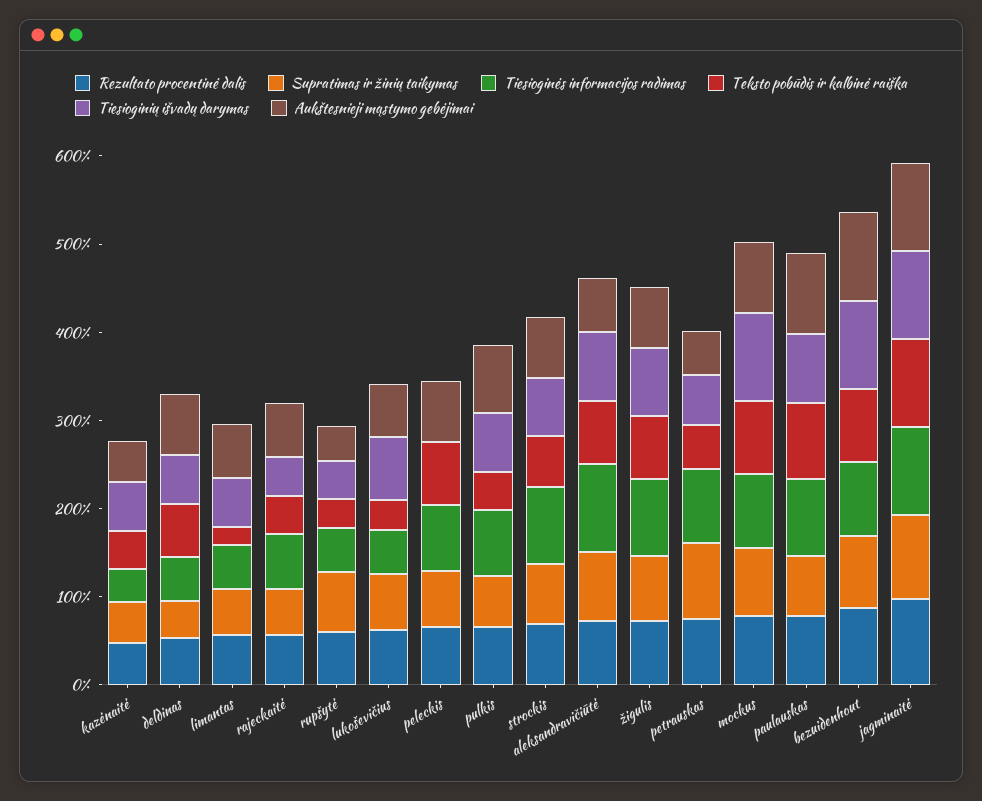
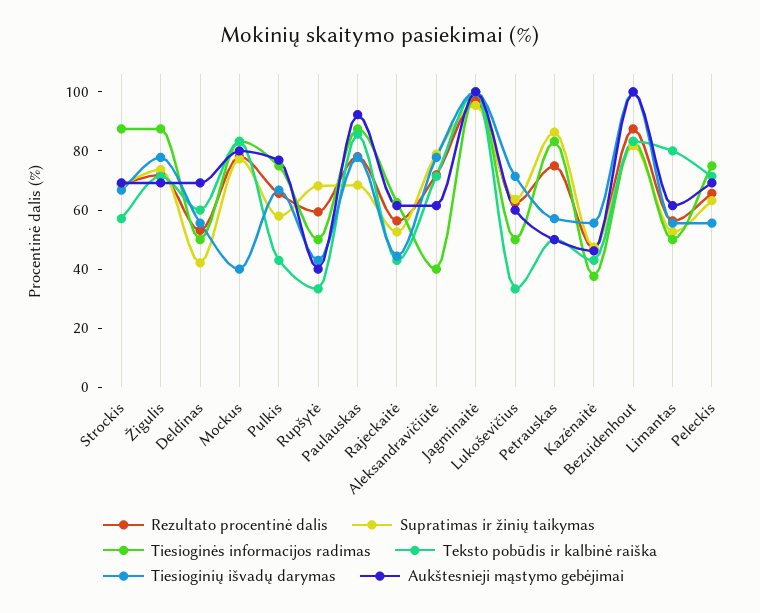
Teksto pobūdis ir kalbinė raiška, limantas: 20 -> 80
Tiesioginių išvadų darymas, peleckis: 0 -> 55
Tiesioginės informacijos radimas, aleksandravičiūtė: 100 -> 40
Tiesioginių išvadų darymas, mockus: 100 -> 40

